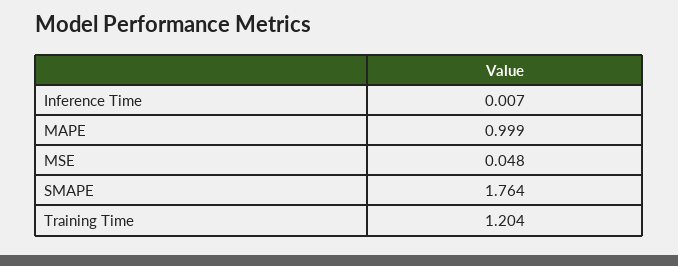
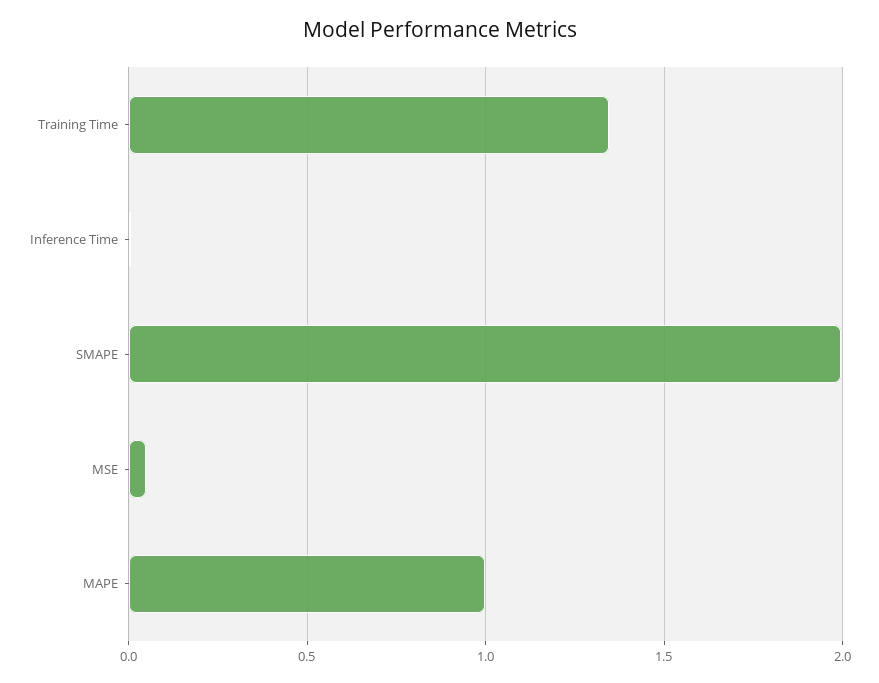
SMAPE: 1.764 -> 2
Training Time: 1.204 -> 1.35

